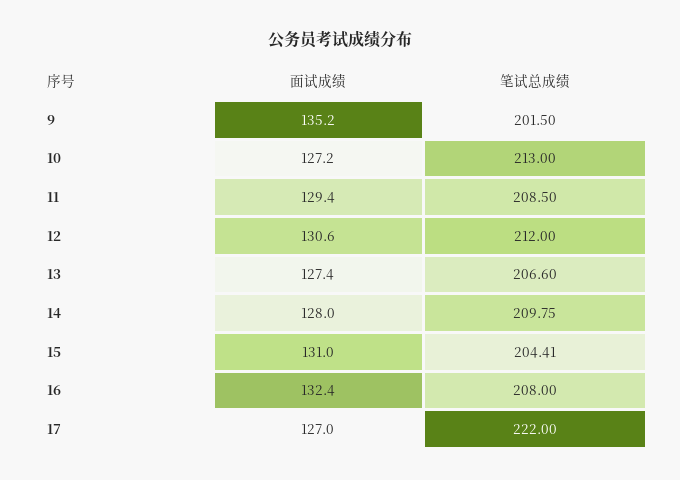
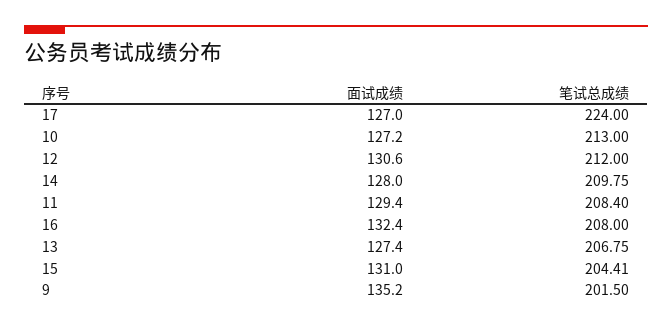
笔试总成绩, 11: 208.5 -> 208.4
笔试总成绩, 13: 206.6 -> 206.75
笔试总成绩, 17: 222 -> 224

